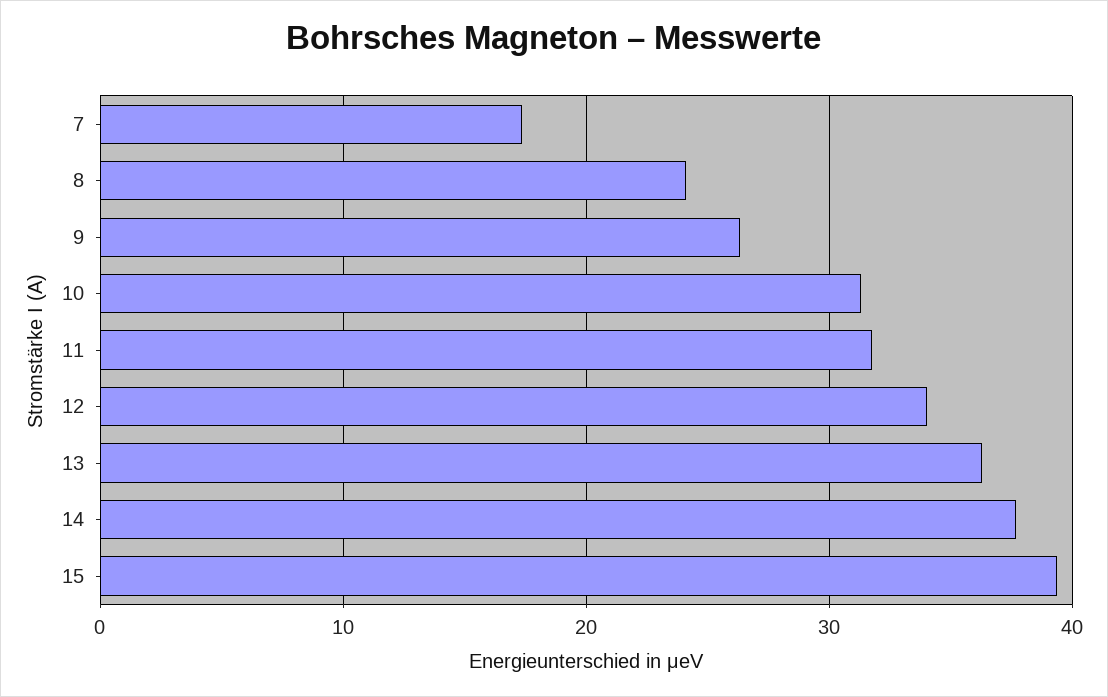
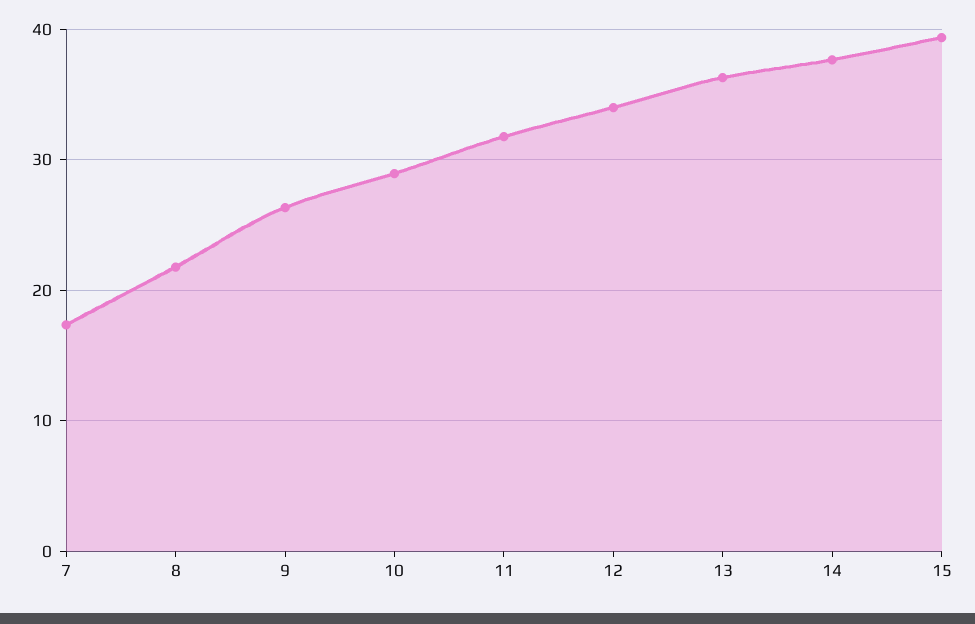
8: 24 -> 22
10: 31 -> 29

